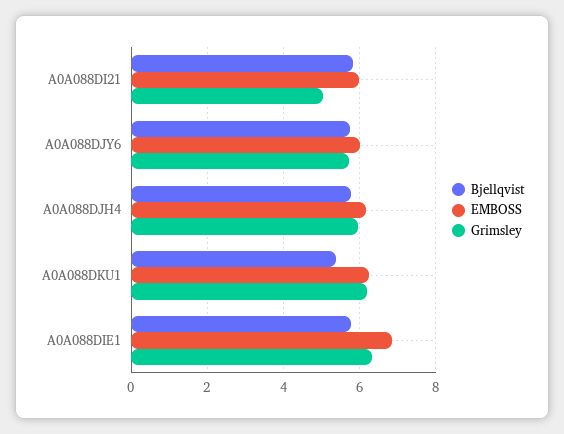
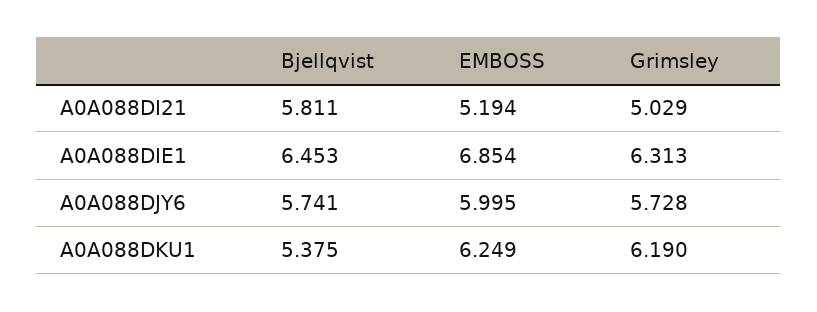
EMBOSS, A0A088DI21: 6 -> 5.194
Bjellqvist, A0A088DJH4: 5.8 -> none
EMBOSS, A0A088DJH4: 6.2 -> none
Grimsley, A0A088DJH4: 6 -> none
Bjellqvist, A0A088DIE1: 5.8 -> 6.453

